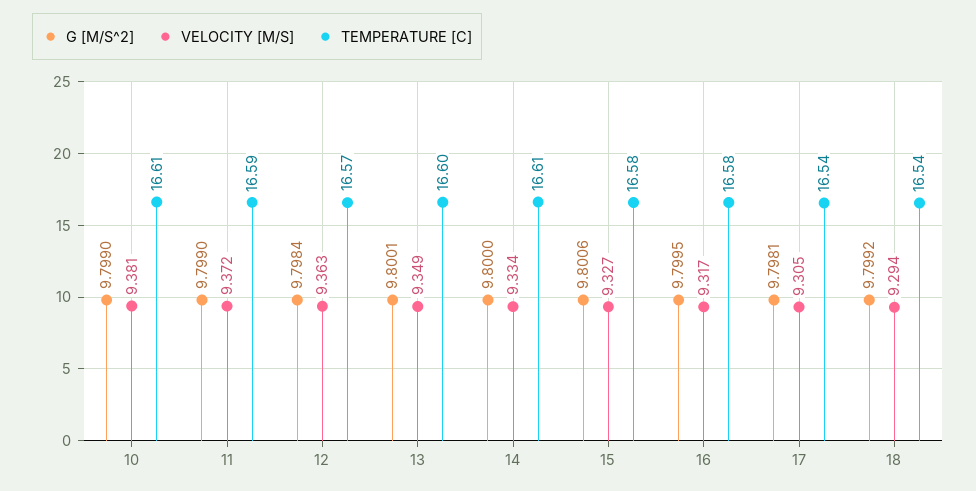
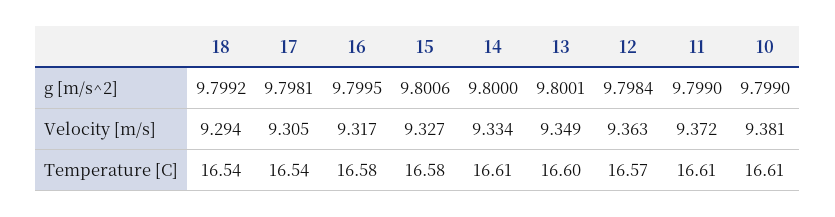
TEMPERATURE [C], 11: 16.59 -> 16.61

